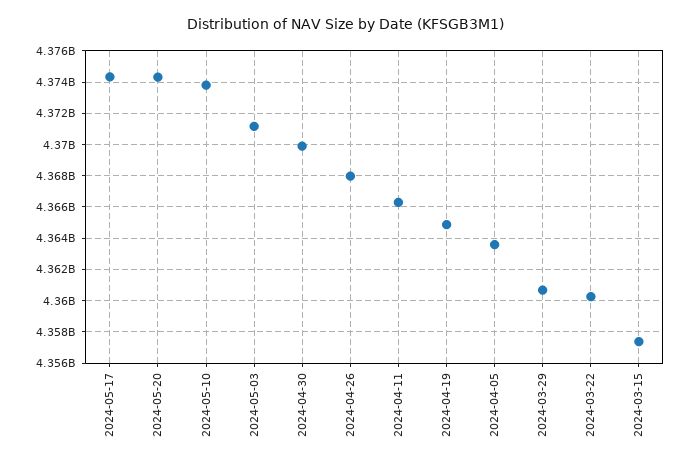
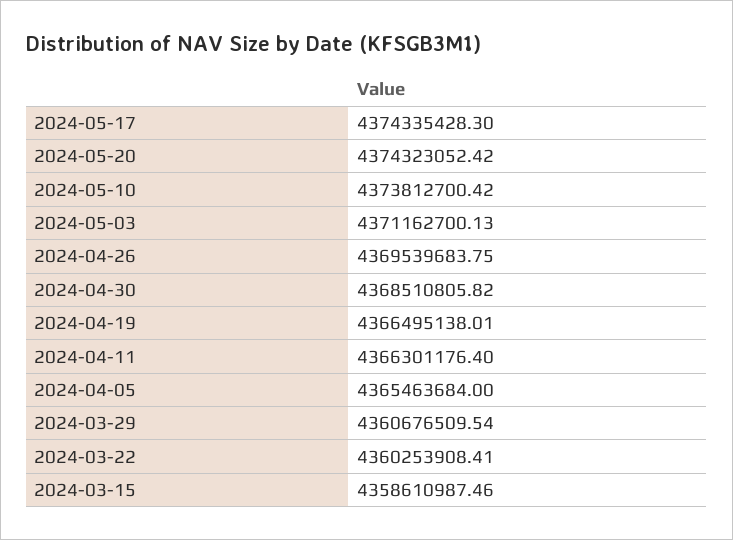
2024-04-30: 4370000000 -> 4368510805.82
2024-04-26: 4368000000 -> 4369539683.75
2024-04-19: 4365000000 -> 4366495138.01
2024-04-05: 4363500000 -> 4365463684
2024-03-15: 4357500000 -> 4358610987.46

